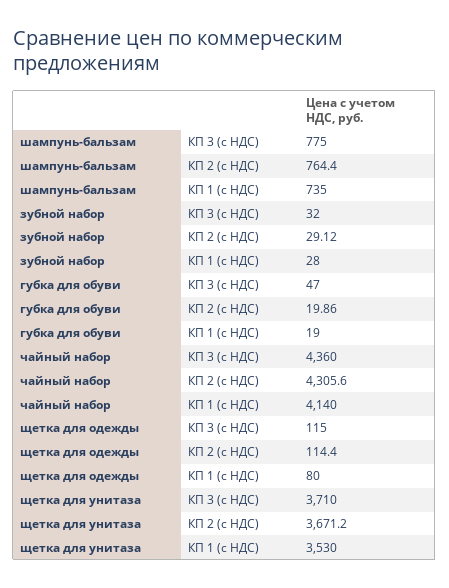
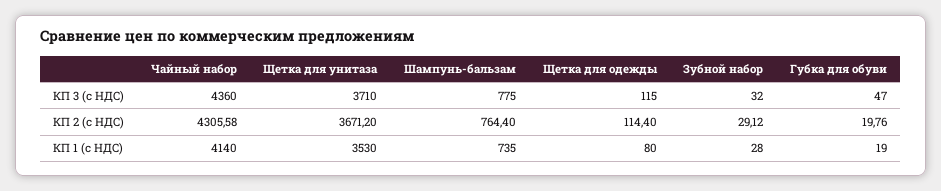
губка для обуви, КП 2 (с НДС): 19.86 -> 19.76
чайный набор, КП 2 (с НДС): 4305.6 -> 4305.58

